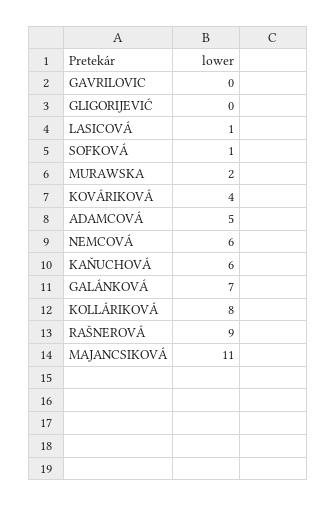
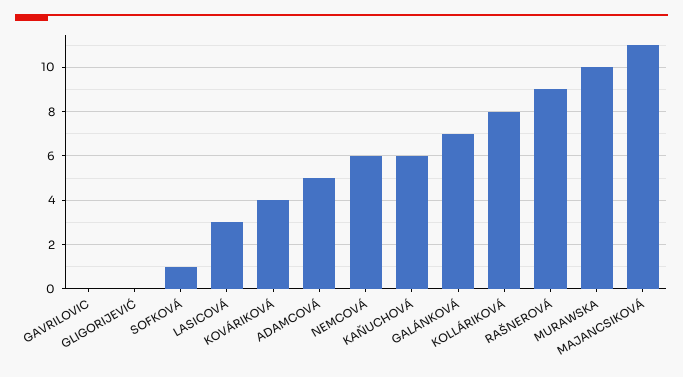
LASICOVÁ: 1 -> 3
MURAWSKA: 2 -> 10

